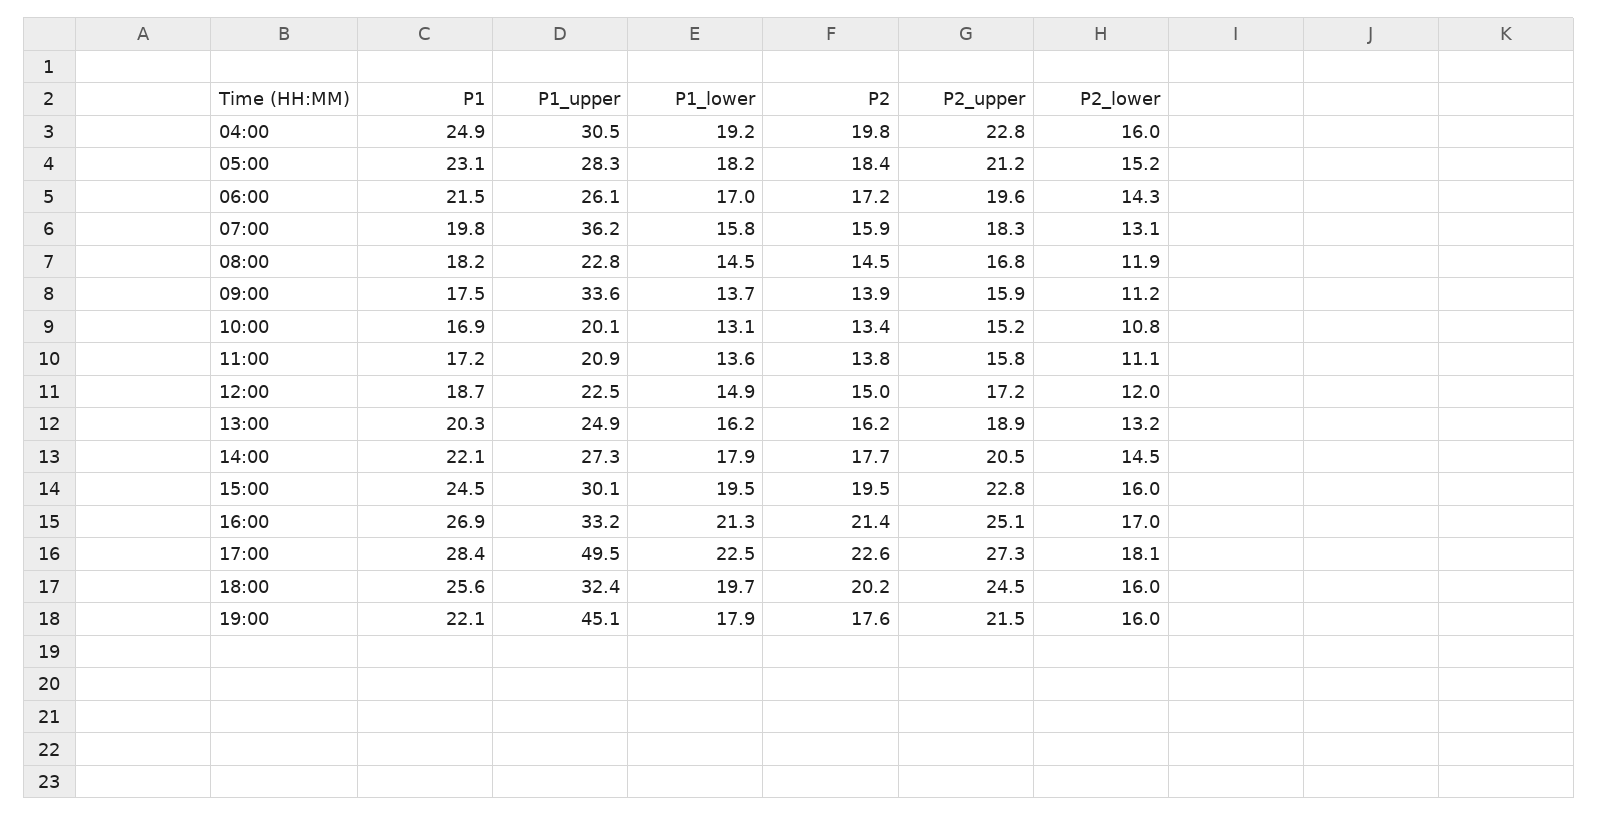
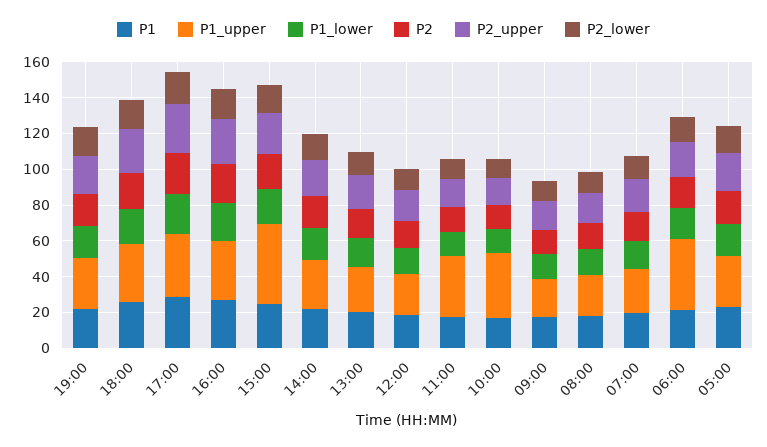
P1, 04:00: 24.9 -> none
P1_upper, 04:00: 30.5 -> none
P1_lower, 04:00: 19.2 -> none
P2, 04:00: 19.8 -> none
P2_upper, 04:00: 22.8 -> none
P2_lower, 04:00: 16 -> none
P1_upper, 06:00: 26.1 -> 40
P1_upper, 07:00: 36.2 -> 25
P1_upper, 09:00: 33.6 -> 20
P1_upper, 10:00: 20.1 -> 35
P1_upper, 11:00: 20.9 -> 35
P1_upper, 15:00: 30.1 -> 45
P1_upper, 17:00: 49.5 -> 35
P1_upper, 19:00: 45.1 -> 30

